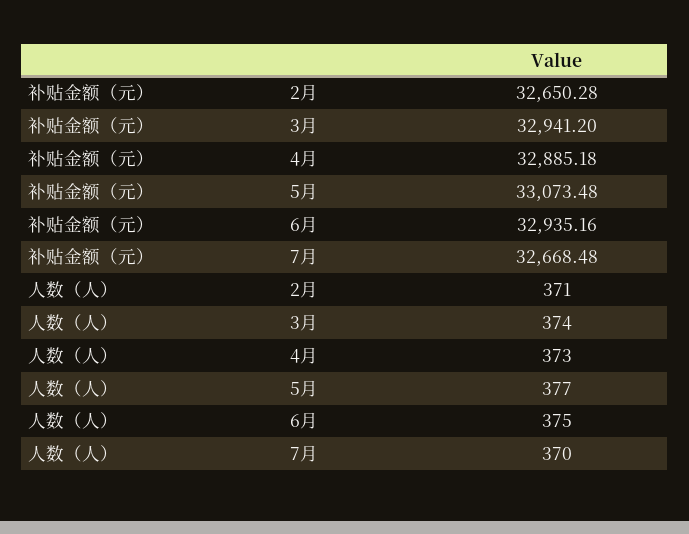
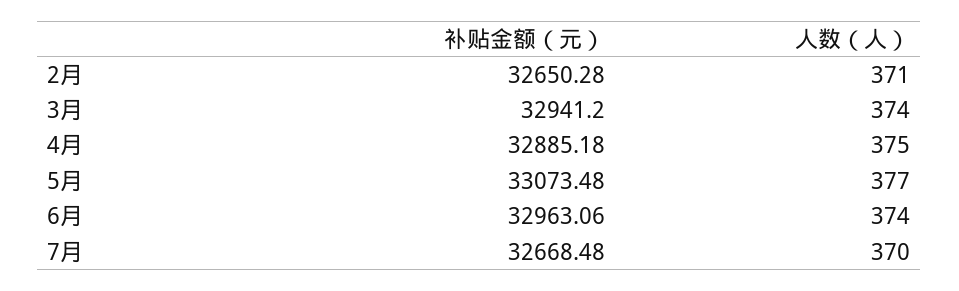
补贴金额（元）, 6月: 32935.16 -> 32963.06
人数（人）, 4月: 373 -> 375
人数（人）, 6月: 375 -> 374

